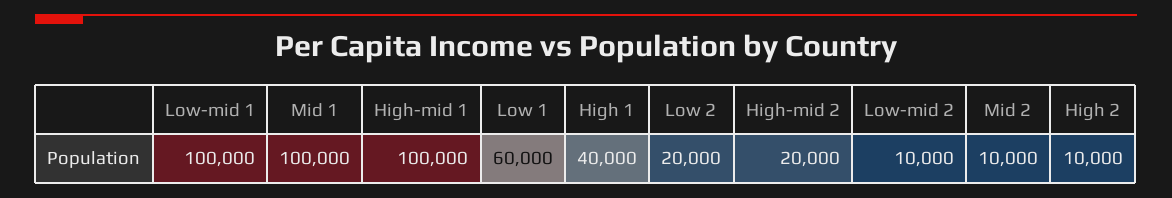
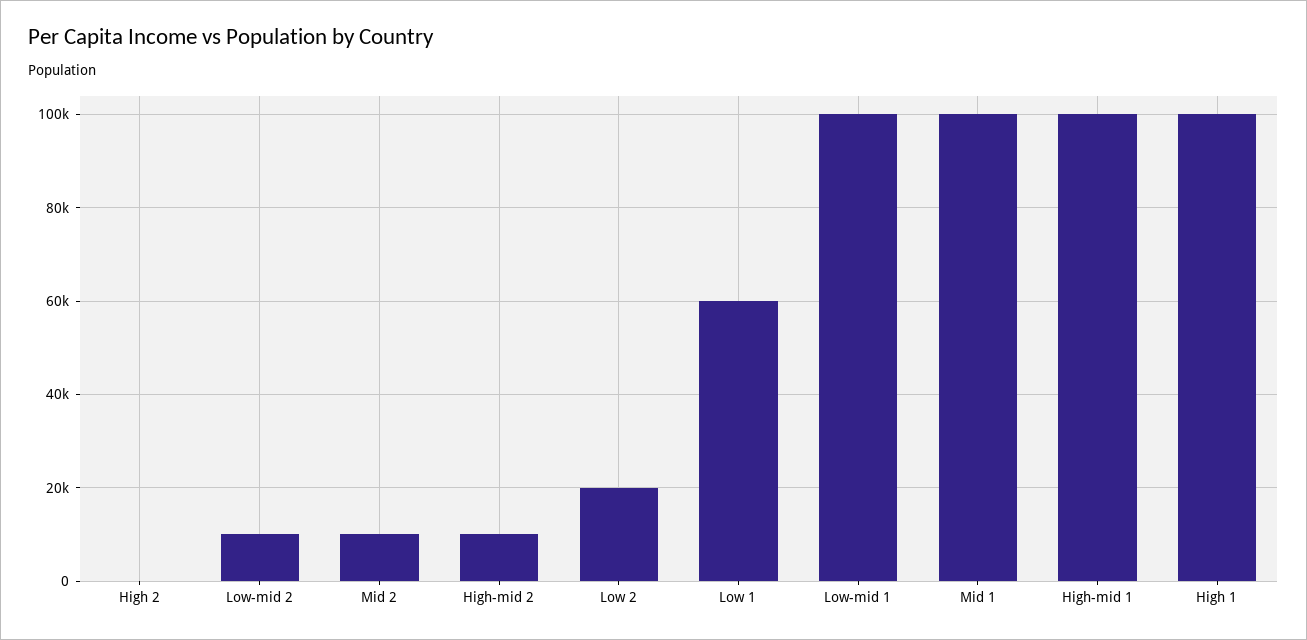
High 1: 40000 -> 100000
High-mid 2: 20000 -> 10000
High 2: 10000 -> 0

